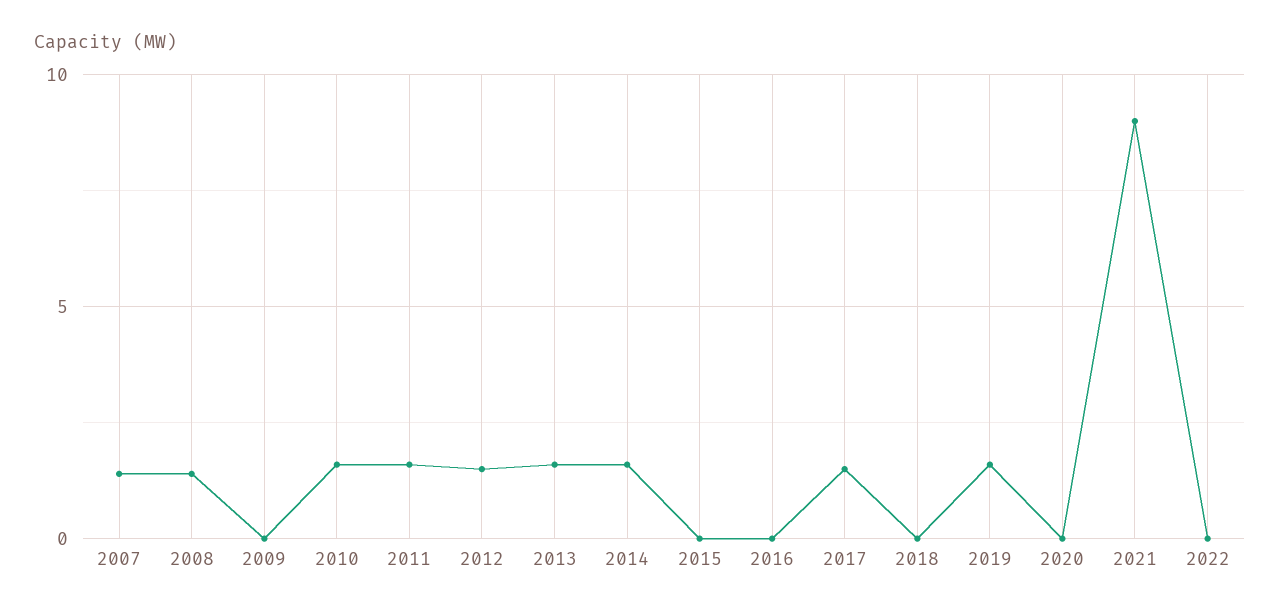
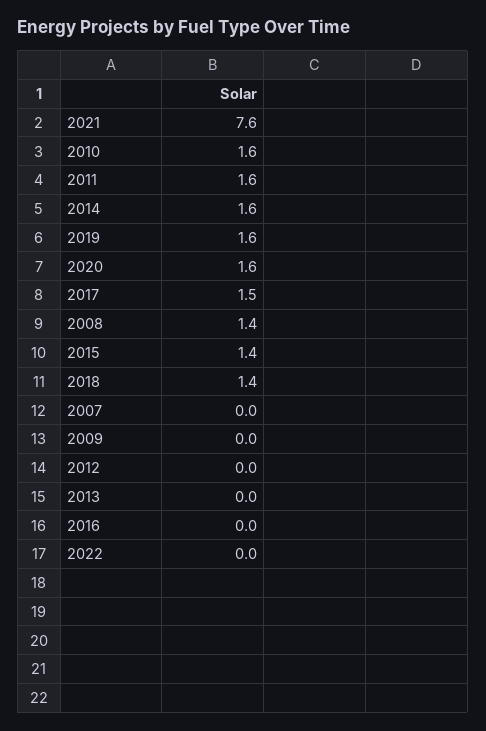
2007: 1.5 -> 0
2012: 1.5 -> 0
2013: 1.5 -> 0
2015: 0 -> 1.4
2018: 0 -> 1.4
2020: 0 -> 1.6
2021: 9 -> 7.6

